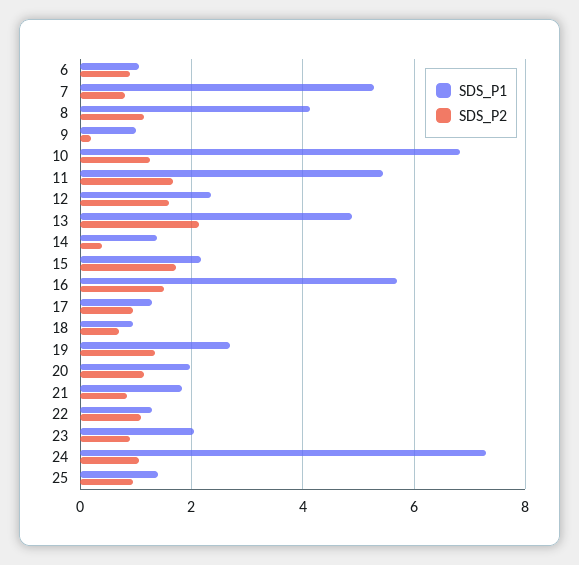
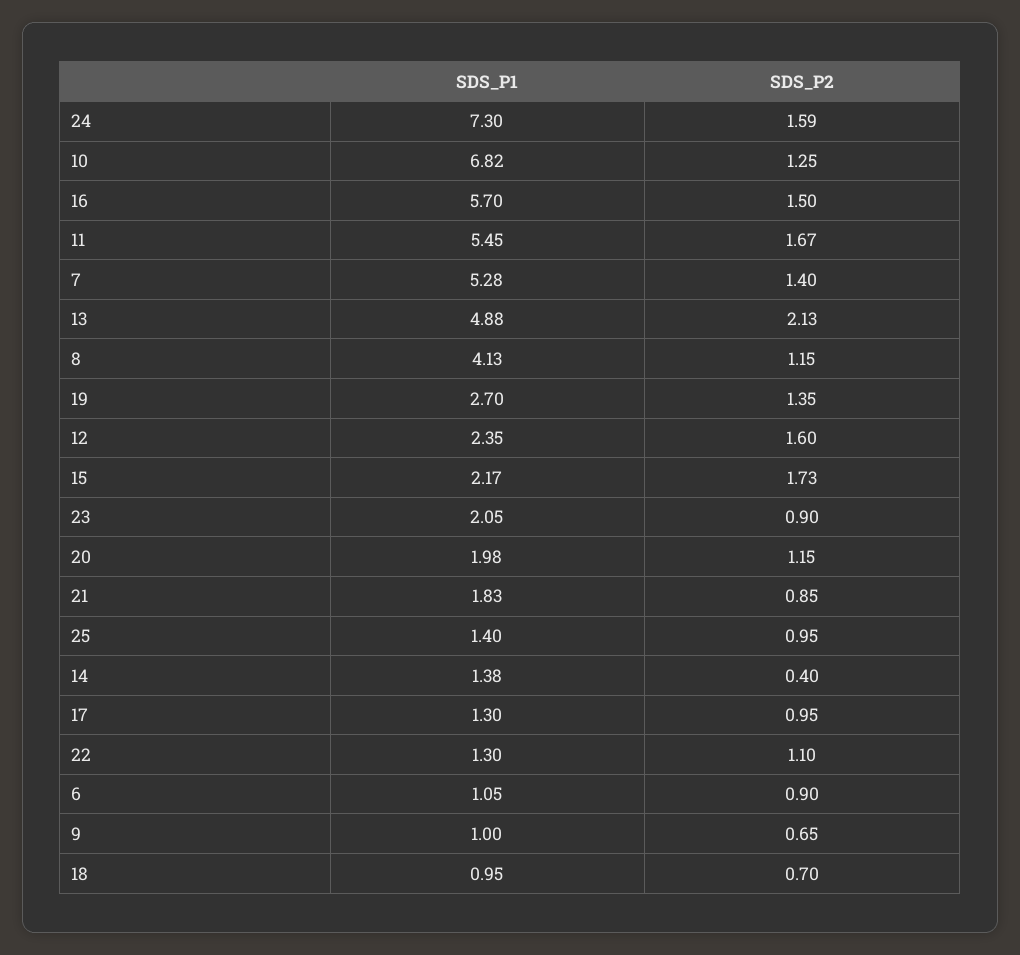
SDS_P2, 7: 0.8 -> 1.4
SDS_P2, 9: 0.2 -> 0.65
SDS_P2, 24: 1 -> 1.59

